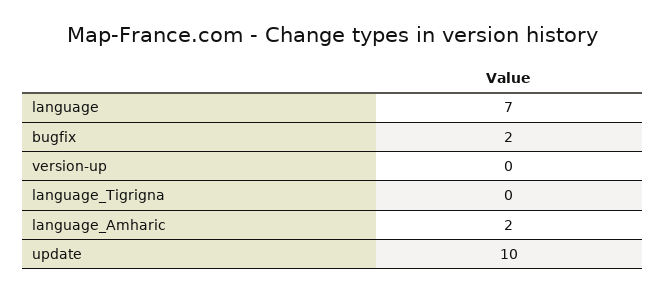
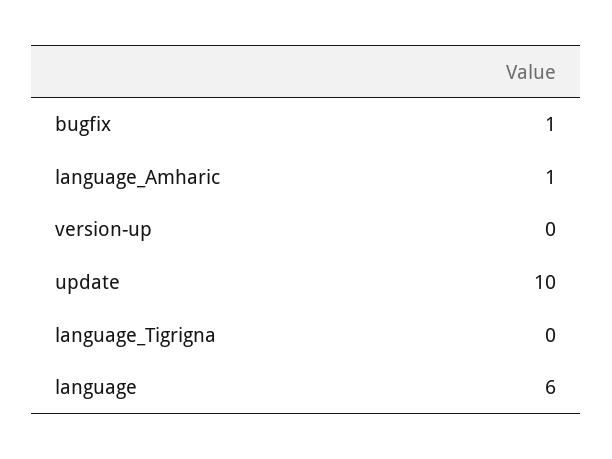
language: 7 -> 6
bugfix: 2 -> 1
language_Amharic: 2 -> 1

